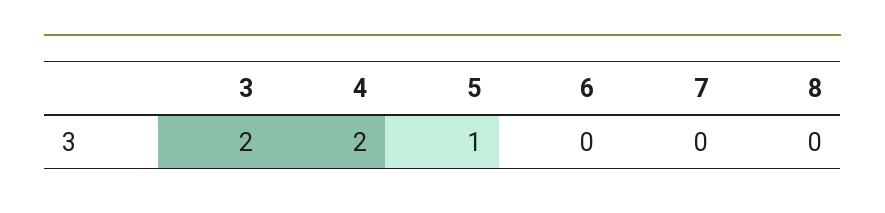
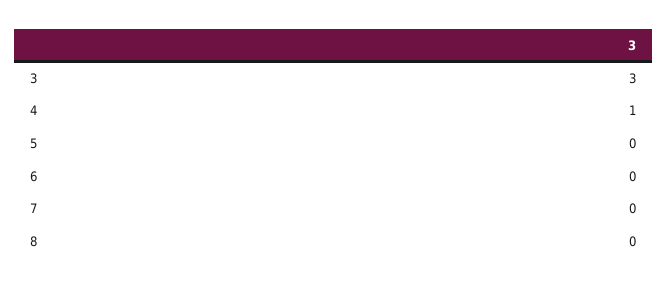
3: 2 -> 3
4: 2 -> 1
5: 1 -> 0

